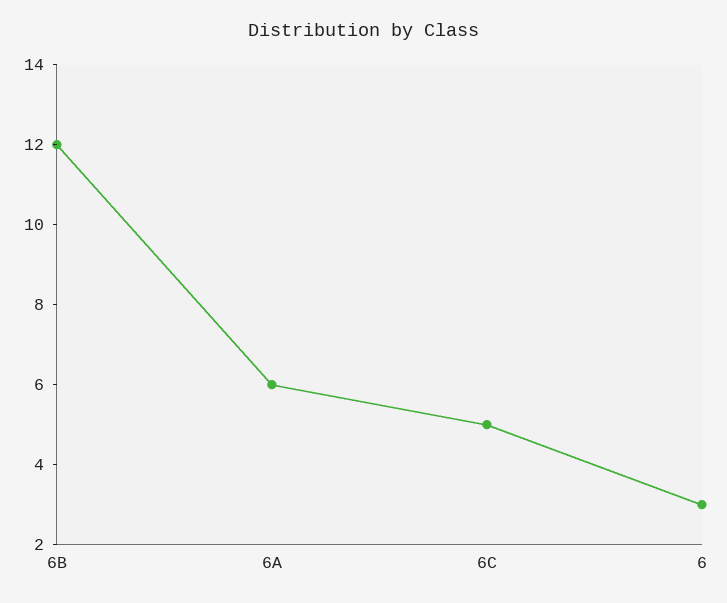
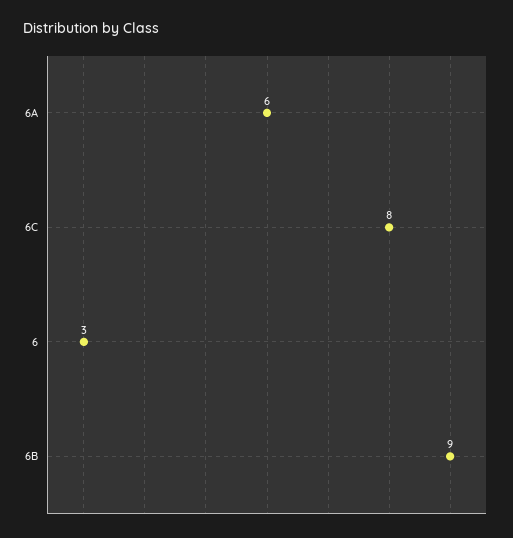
6B: 12 -> 9
6C: 5 -> 8

